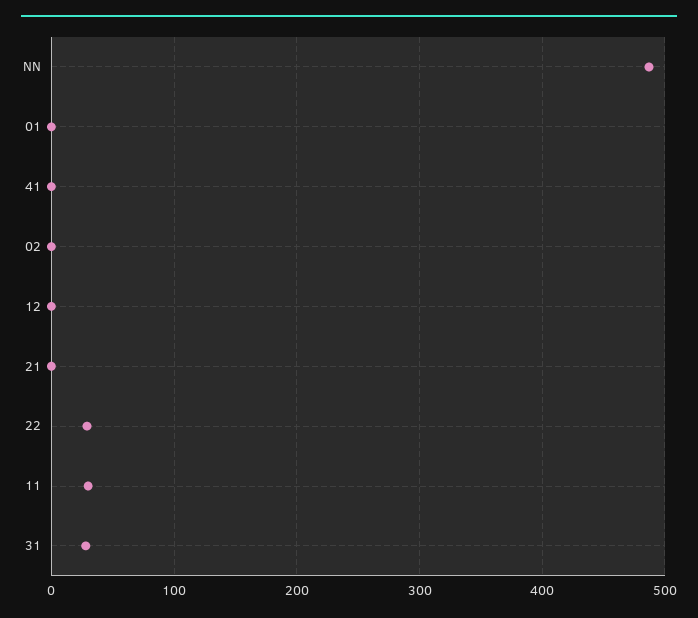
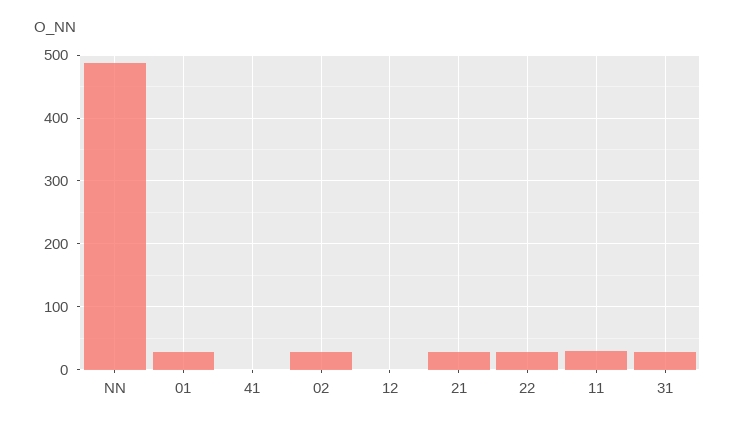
01: 0 -> 30
02: 0 -> 30
21: 0 -> 30

